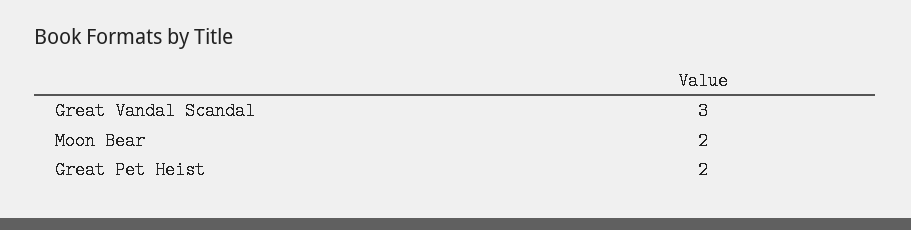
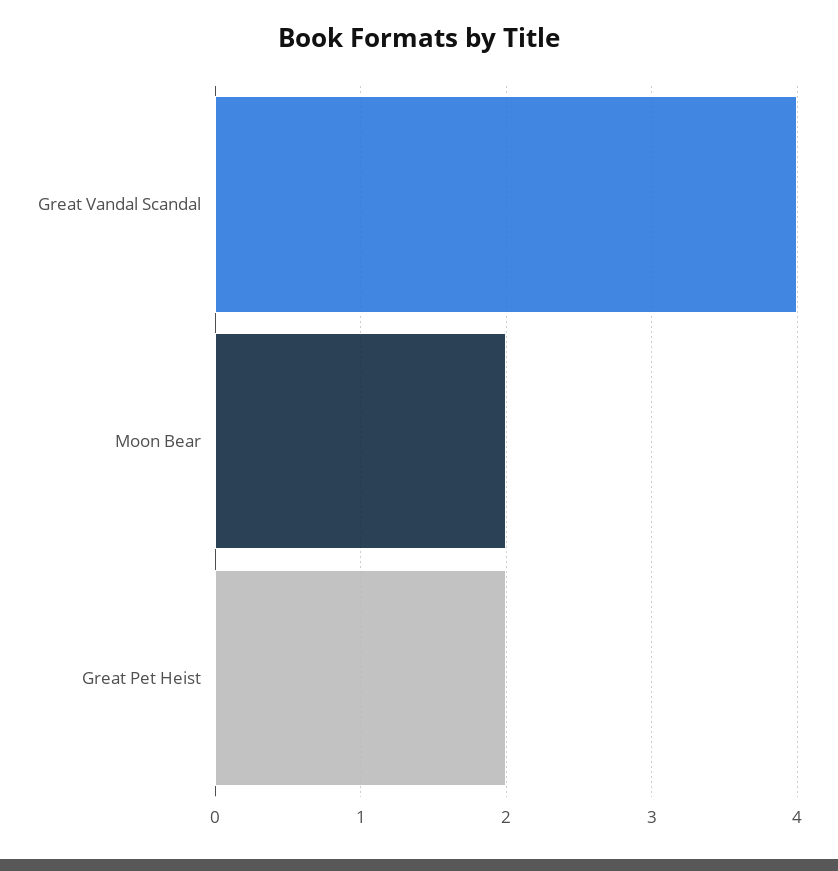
Great Vandal Scandal: 3 -> 4

